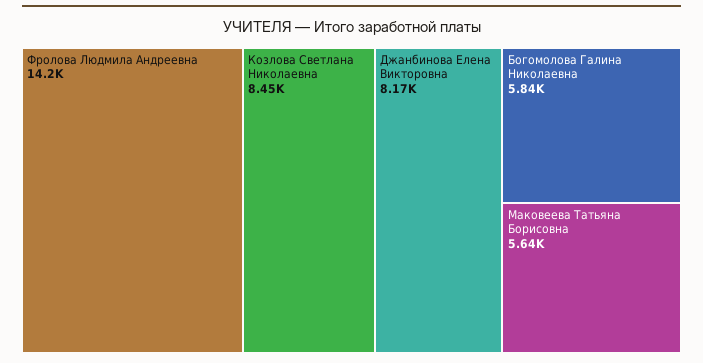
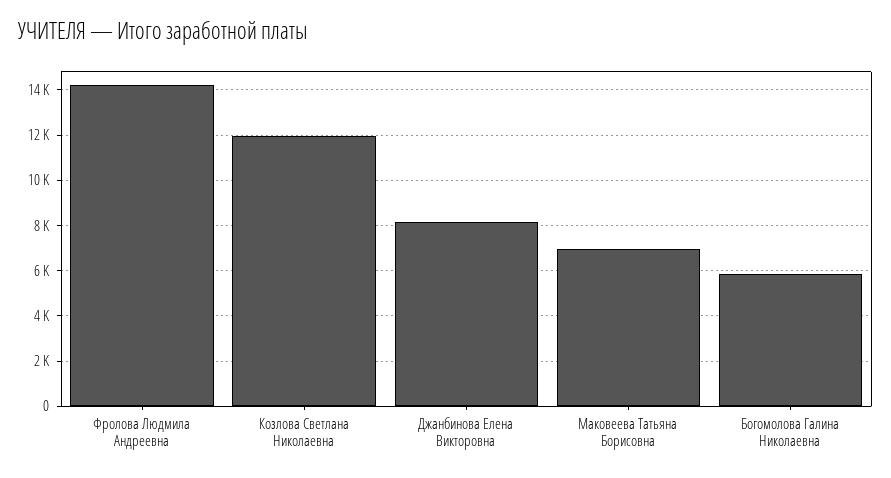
Козлова Светлана Николаевна: 8450 -> 12000
Маковеева Татьяна Борисовна: 5640 -> 7000

